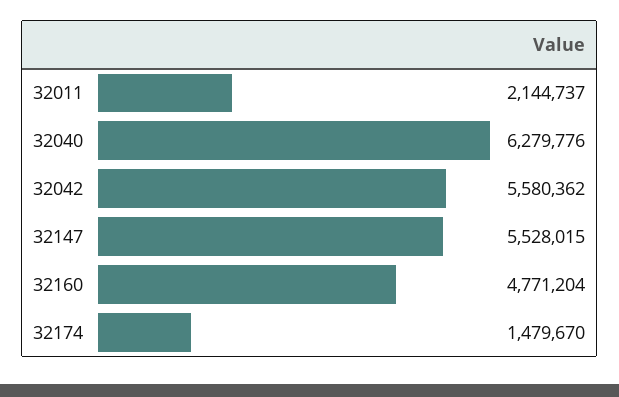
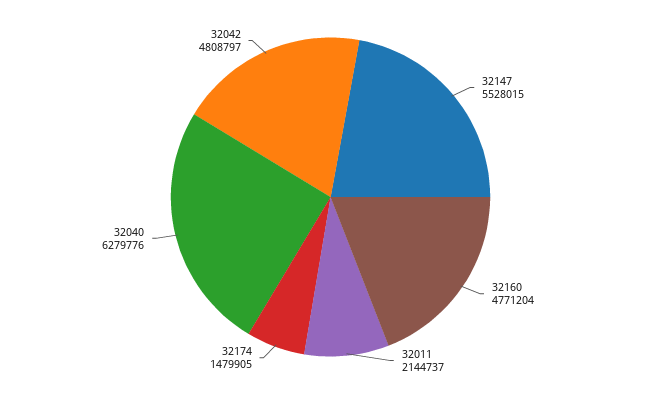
32042: 5580362 -> 4808797
32174: 1479670 -> 1479905

